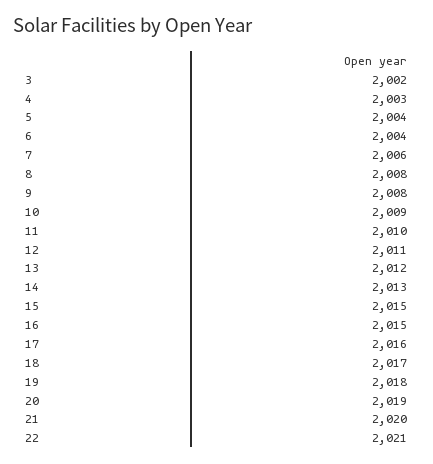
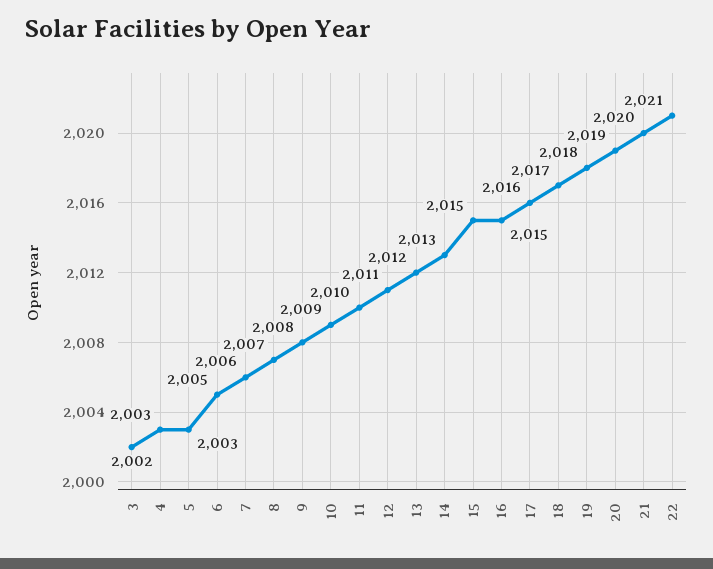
5: 2004 -> 2003
6: 2004 -> 2005
8: 2008 -> 2007

